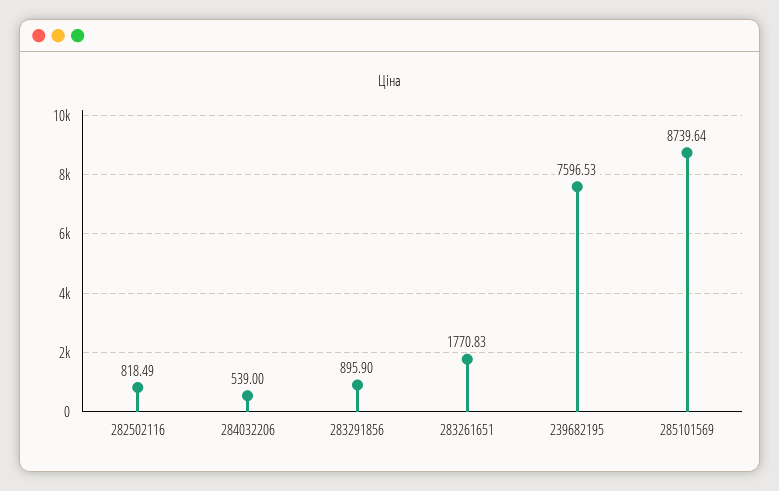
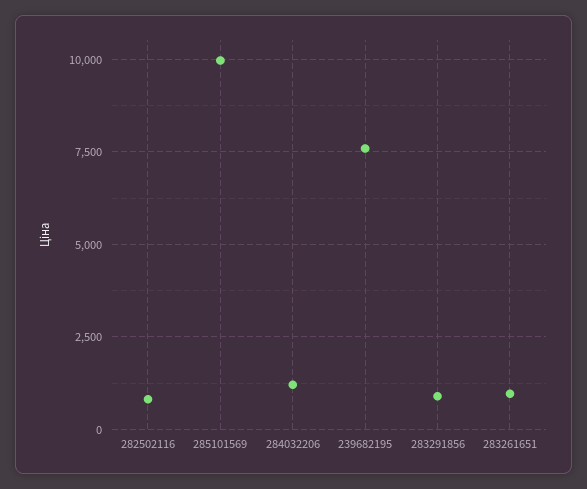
284032206: 539 -> 1250
283261651: 1770.83 -> 1000
285101569: 8739.64 -> 10000

